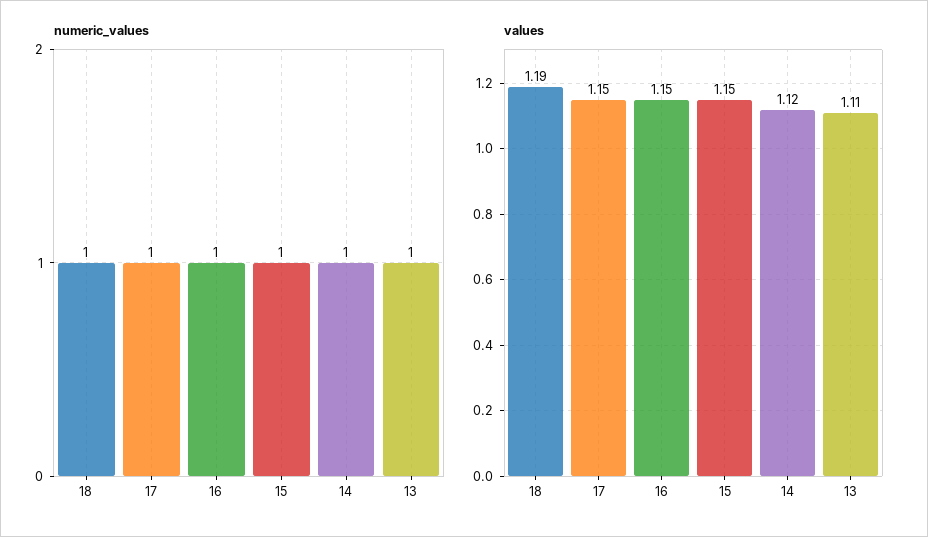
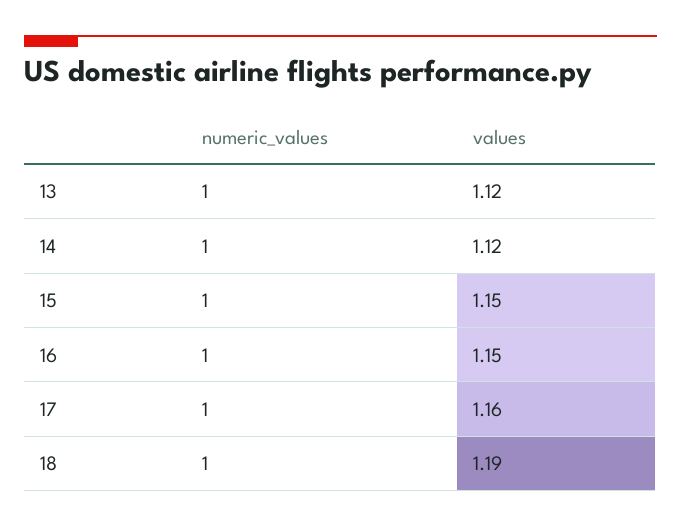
values, 17: 1.15 -> 1.16
values, 13: 1.11 -> 1.12

